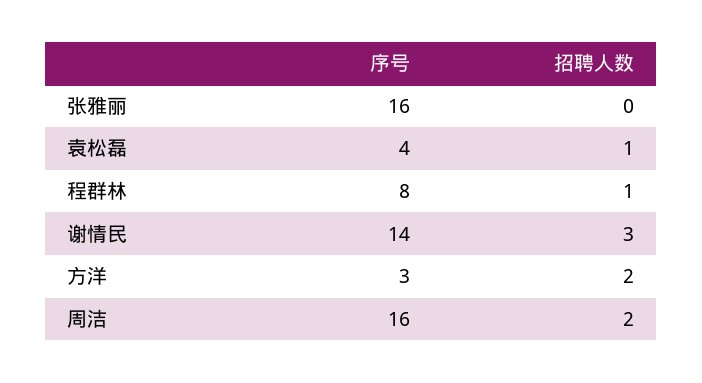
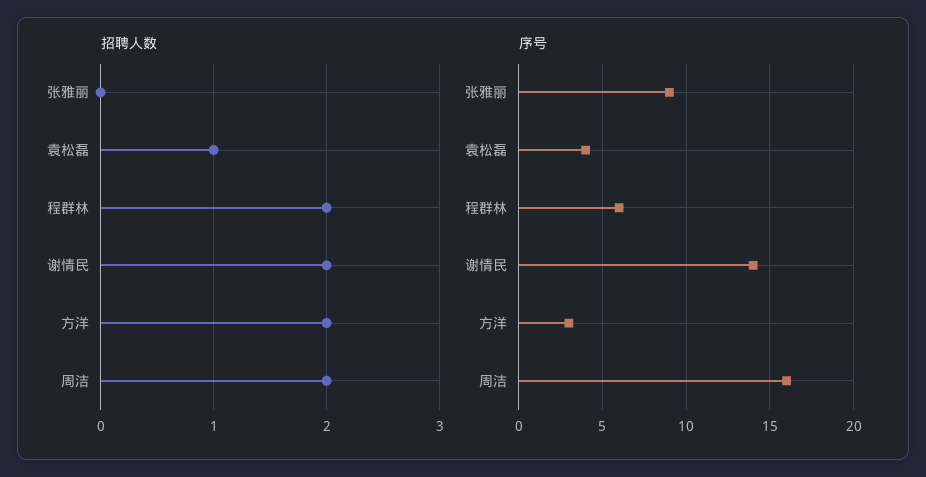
序号, 张雅丽: 16 -> 9
序号, 程群林: 8 -> 6
招聘人数, 程群林: 1 -> 2
招聘人数, 谢情民: 3 -> 2

